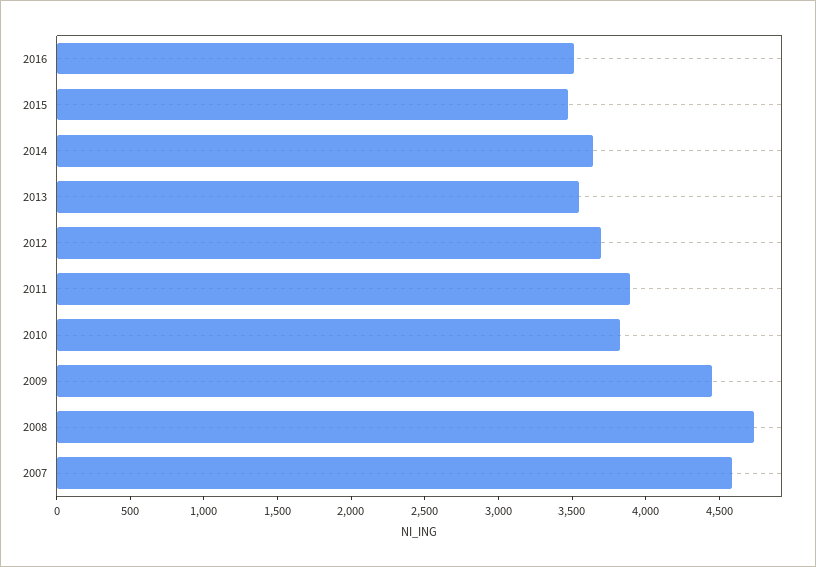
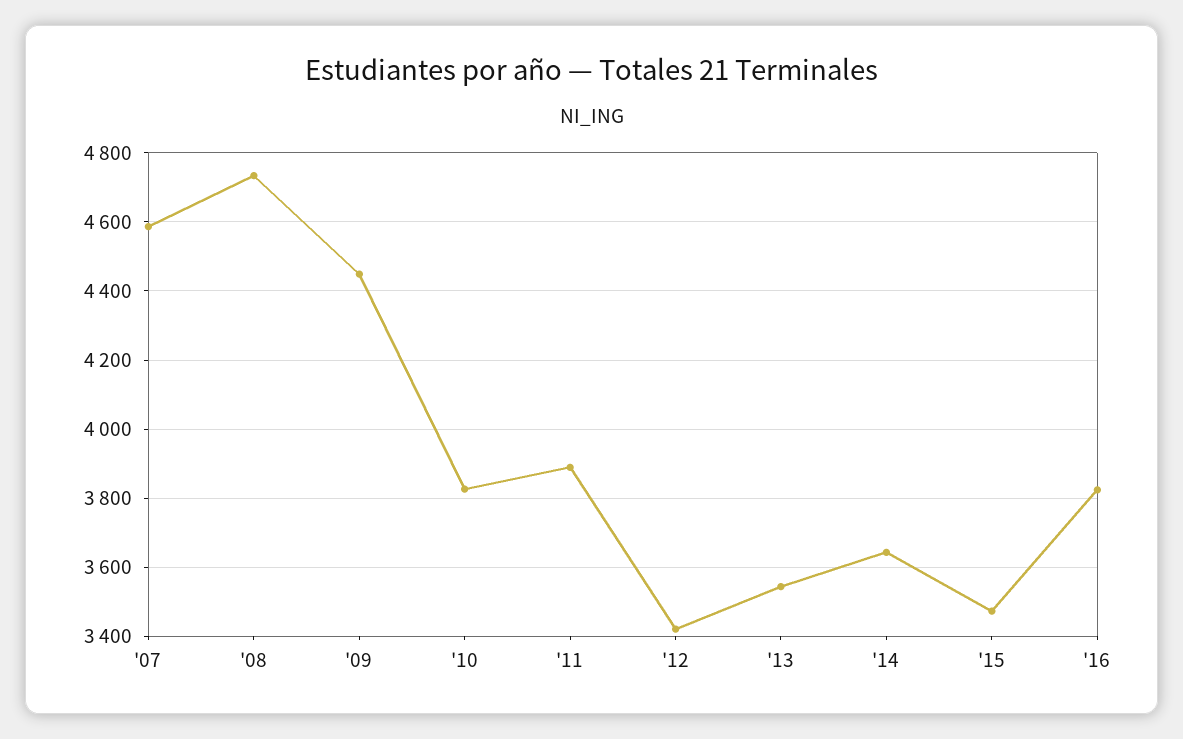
2016: 3500 -> 3820
2012: 3700 -> 3420

